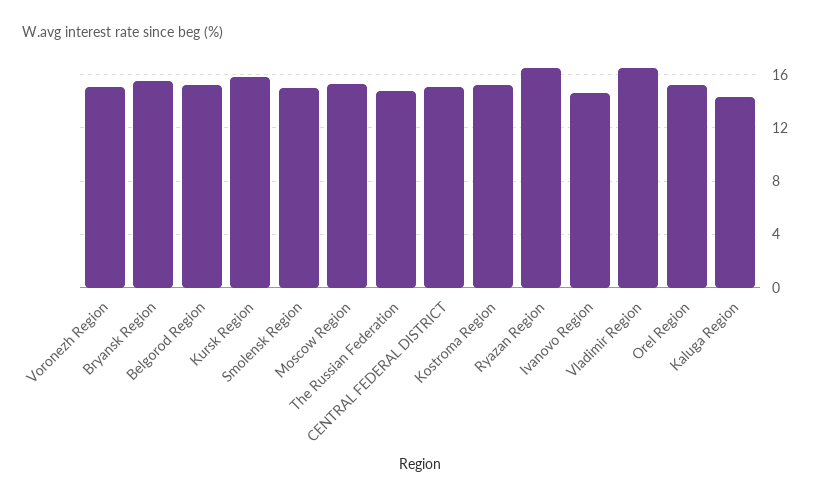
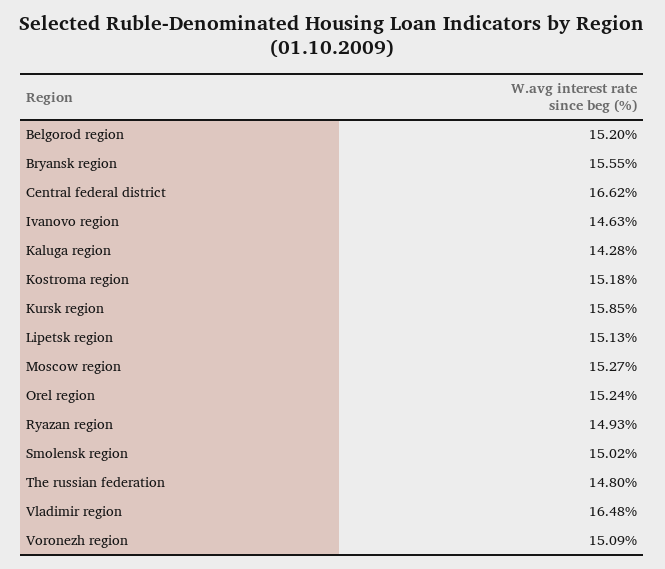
CENTRAL FEDERAL DISTRICT: 15 -> 16.62
Ryazan Region: 16.5 -> 14.93
Lipetsk region: none -> 15.13

